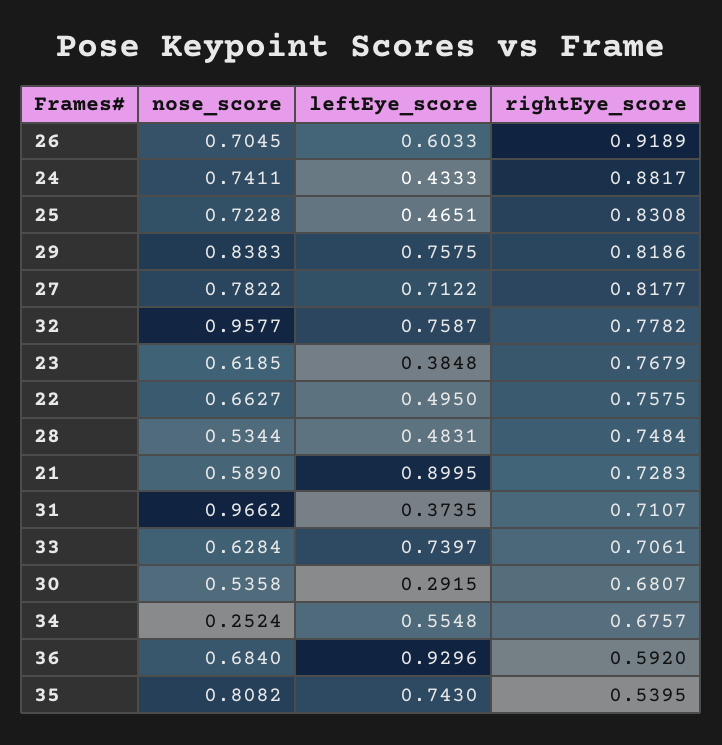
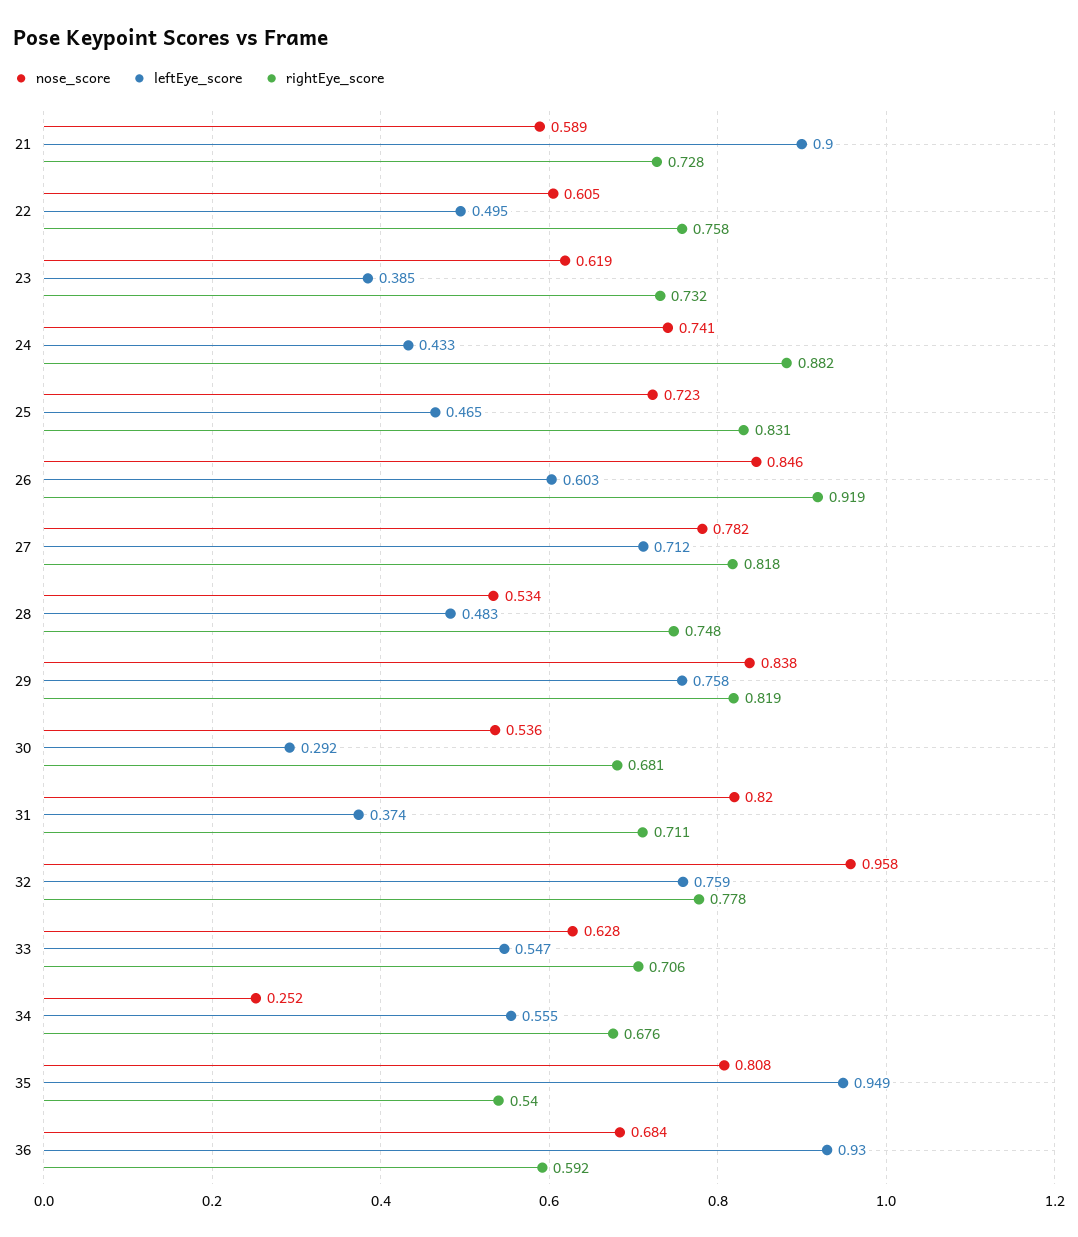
nose_score, 26: 0.7045 -> 0.846
rightEye_score, 23: 0.7679 -> 0.732
nose_score, 22: 0.6627 -> 0.605
nose_score, 31: 0.9662 -> 0.82
leftEye_score, 33: 0.7397 -> 0.547
leftEye_score, 35: 0.743 -> 0.949

